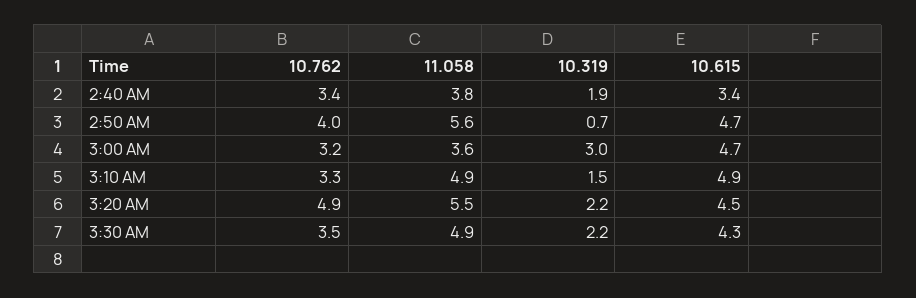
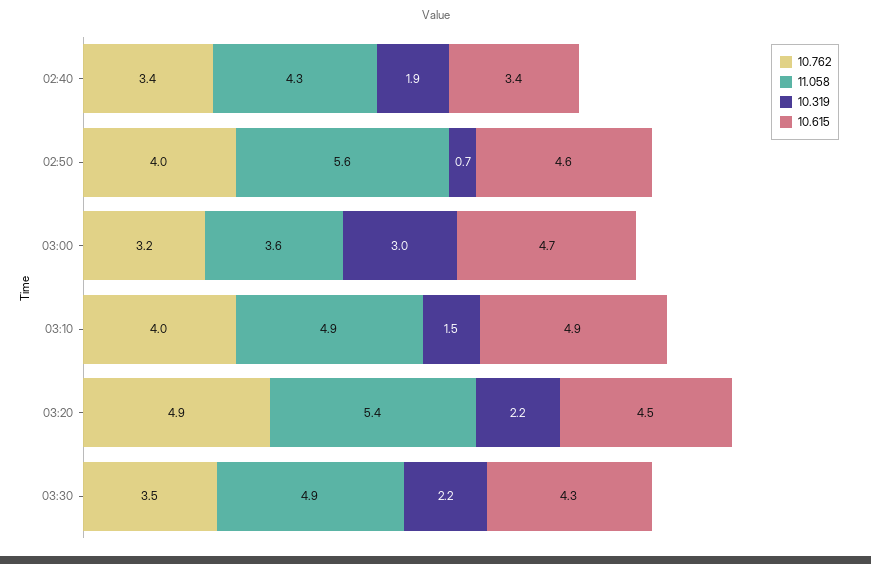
11.058, 2:40 AM: 3.8 -> 4.3
10.615, 2:50 AM: 4.7 -> 4.6
10.762, 3:10 AM: 3.3 -> 4
11.058, 3:20 AM: 5.5 -> 5.4

